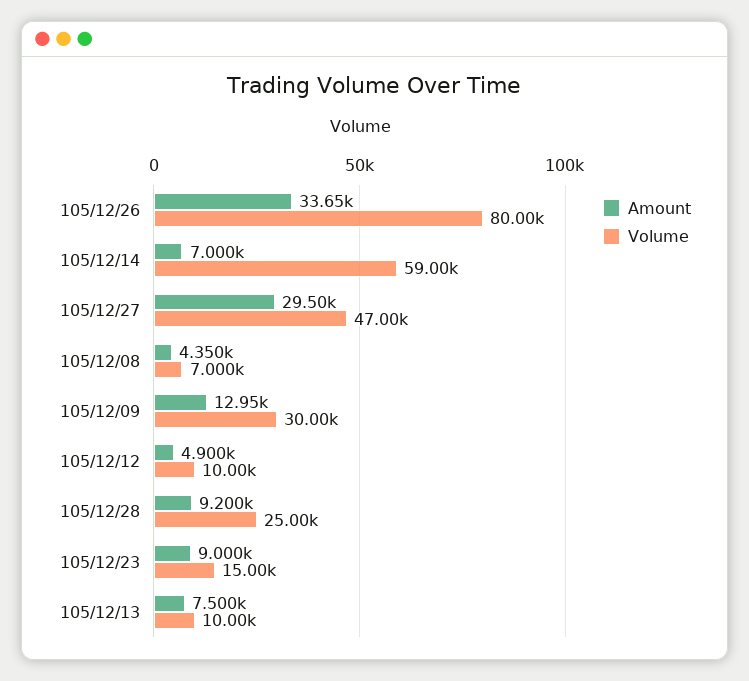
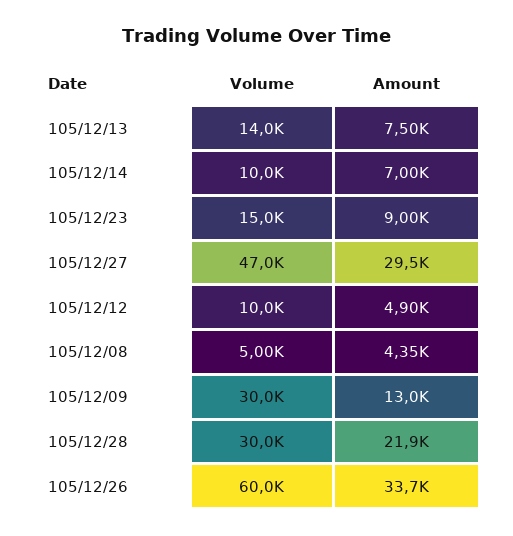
Volume, 105/12/26: 80000 -> 60000
Volume, 105/12/14: 59000 -> 10000
Volume, 105/12/08: 7000 -> 5000
Amount, 105/12/28: 9200 -> 21900
Volume, 105/12/28: 25000 -> 30000
Volume, 105/12/13: 10000 -> 14000

